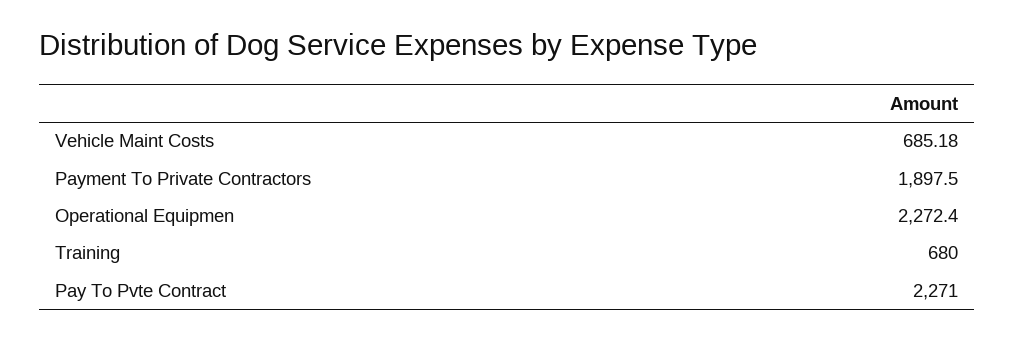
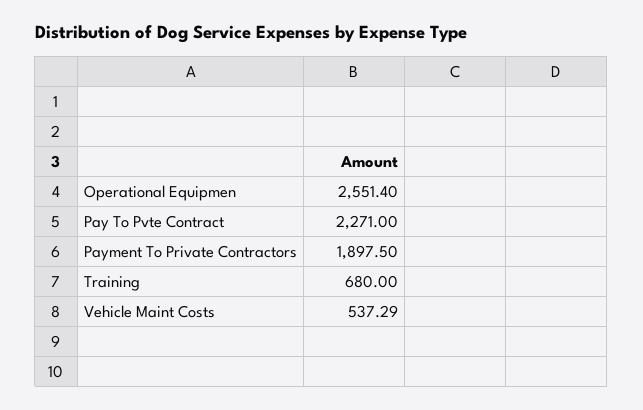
Vehicle Maint Costs: 685.18 -> 537.29
Operational Equipmen: 2272.4 -> 2551.4

